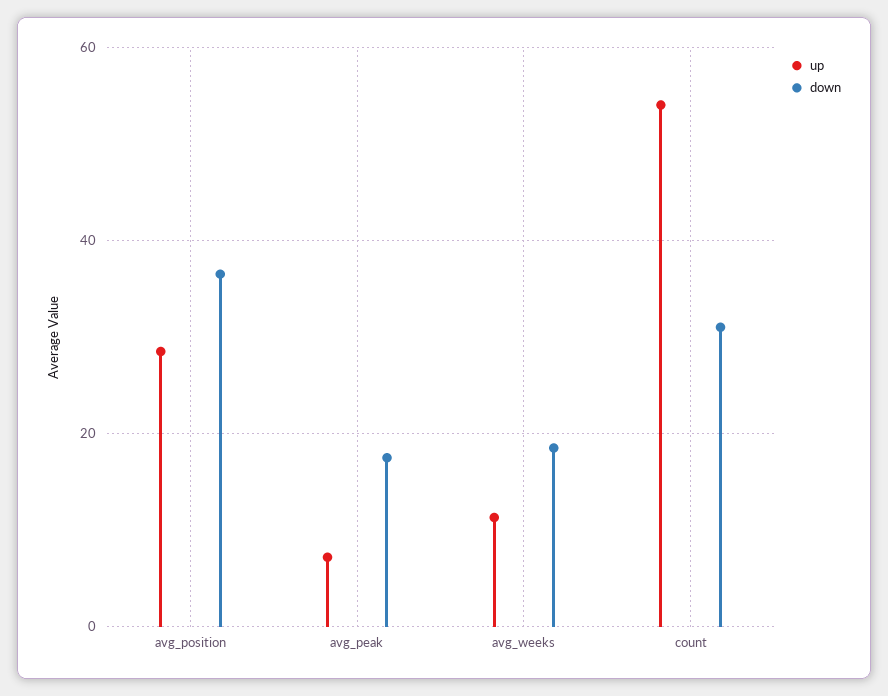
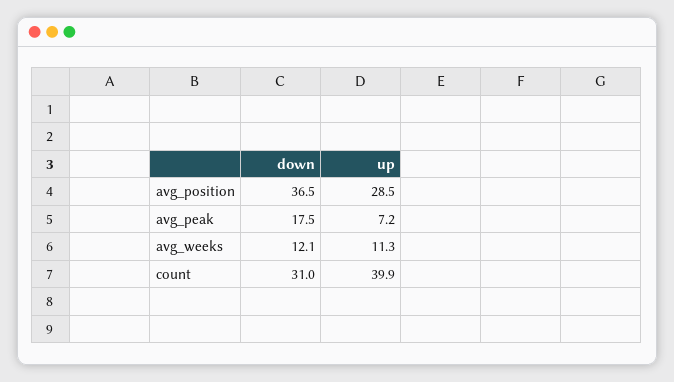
down, avg_weeks: 18 -> 12.1
up, count: 54 -> 39.9

